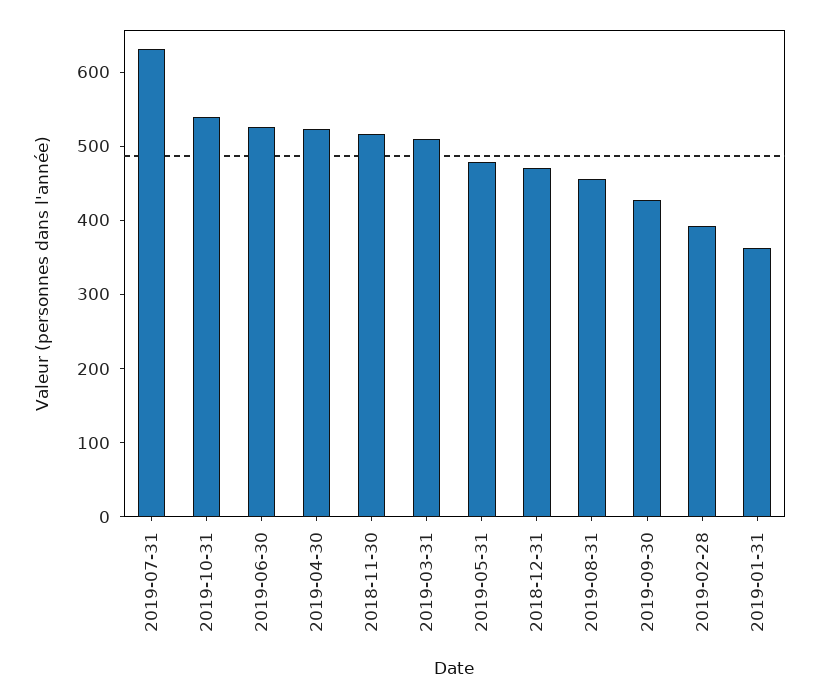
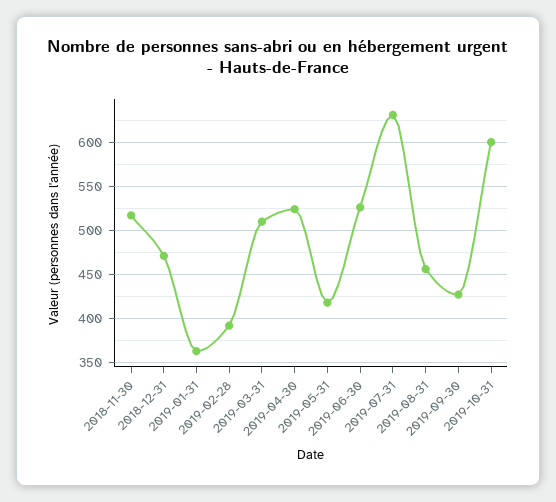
2019-10-31: 540 -> 600
2019-05-31: 480 -> 420

